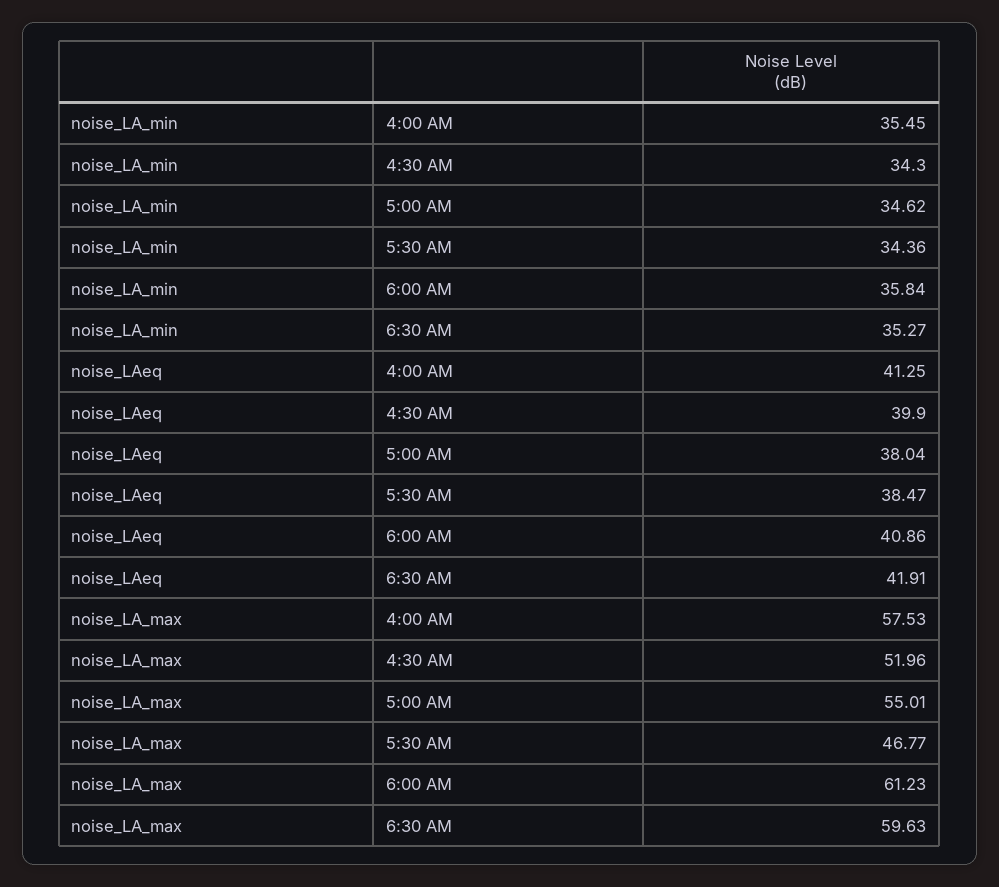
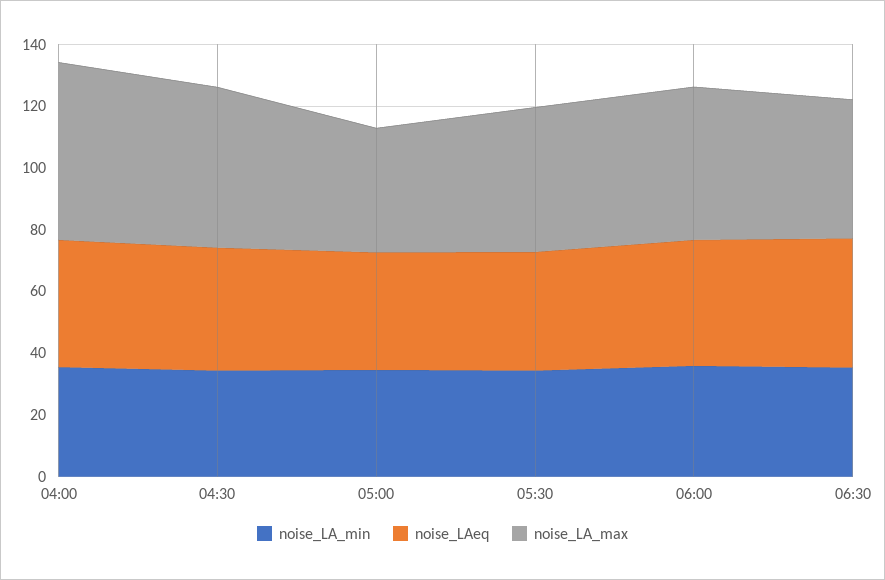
noise_LA_max, 5:00 AM: 55.01 -> 40
noise_LA_max, 6:00 AM: 61.23 -> 50
noise_LA_max, 6:30 AM: 59.63 -> 45

